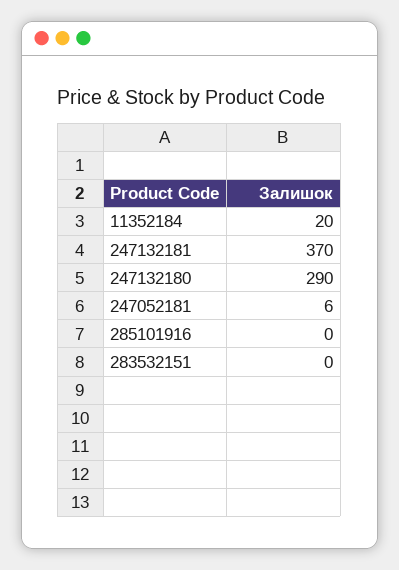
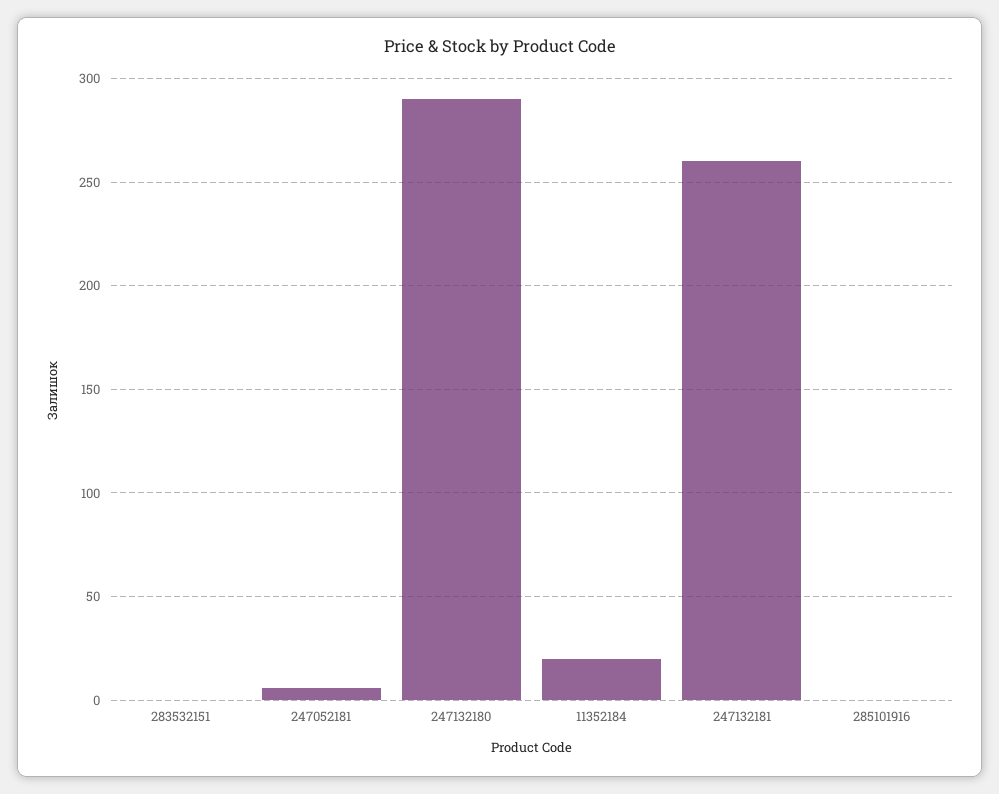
247132181: 370 -> 260

